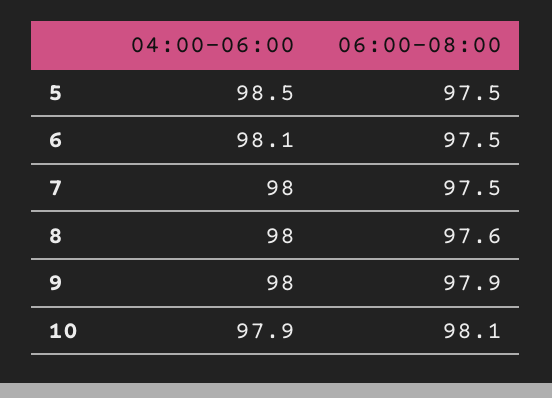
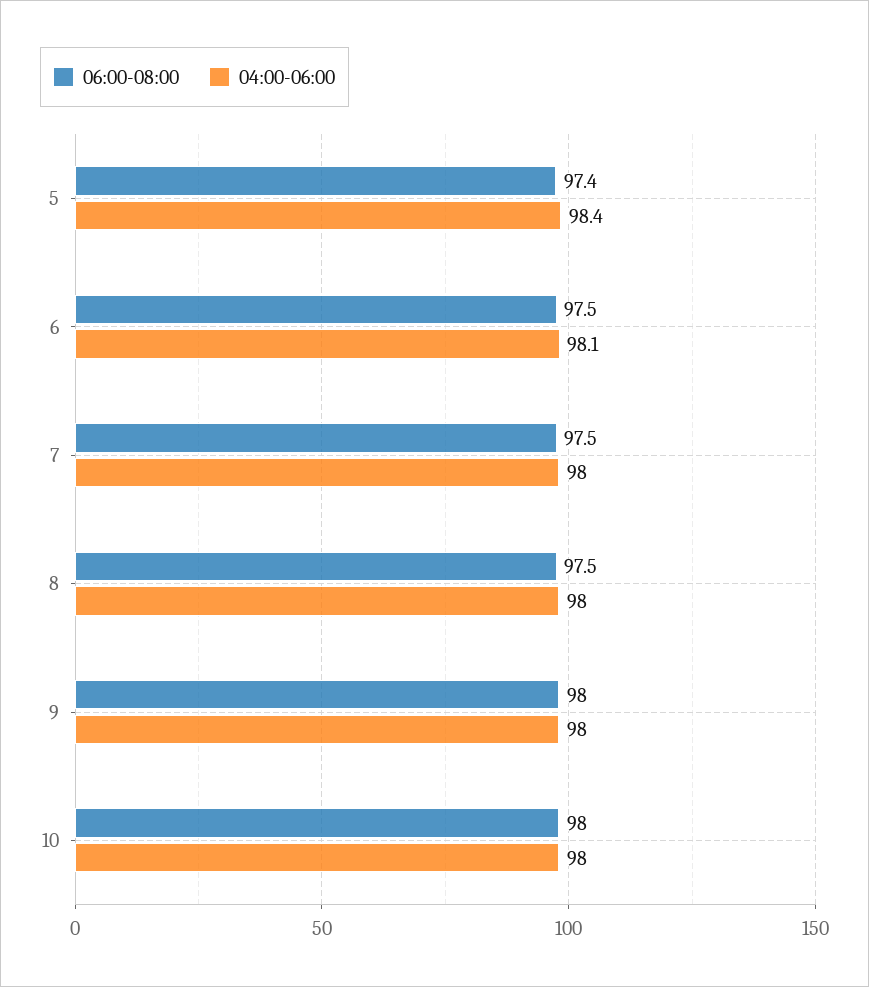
04:00-06:00, 5: 98.5 -> 98.4
06:00-08:00, 5: 97.5 -> 97.4
06:00-08:00, 8: 97.6 -> 97.5
06:00-08:00, 9: 97.9 -> 98
04:00-06:00, 10: 97.9 -> 98
06:00-08:00, 10: 98.1 -> 98

